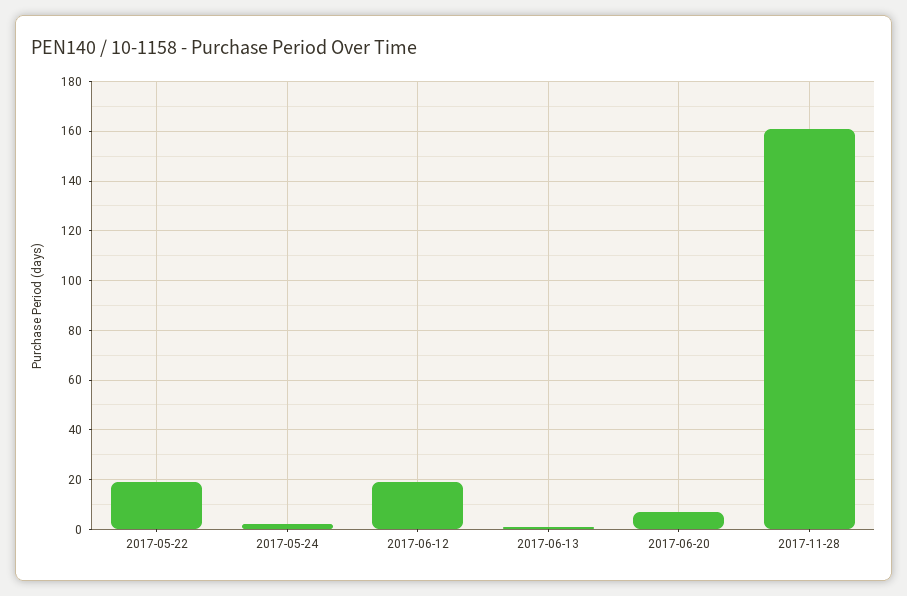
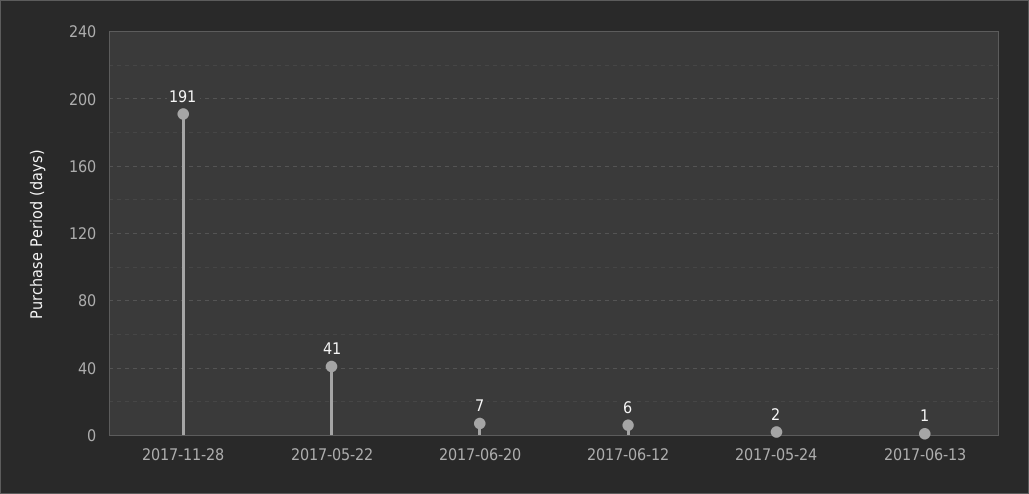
2017-05-22: 20 -> 41
2017-06-12: 20 -> 6
2017-11-28: 160 -> 191

